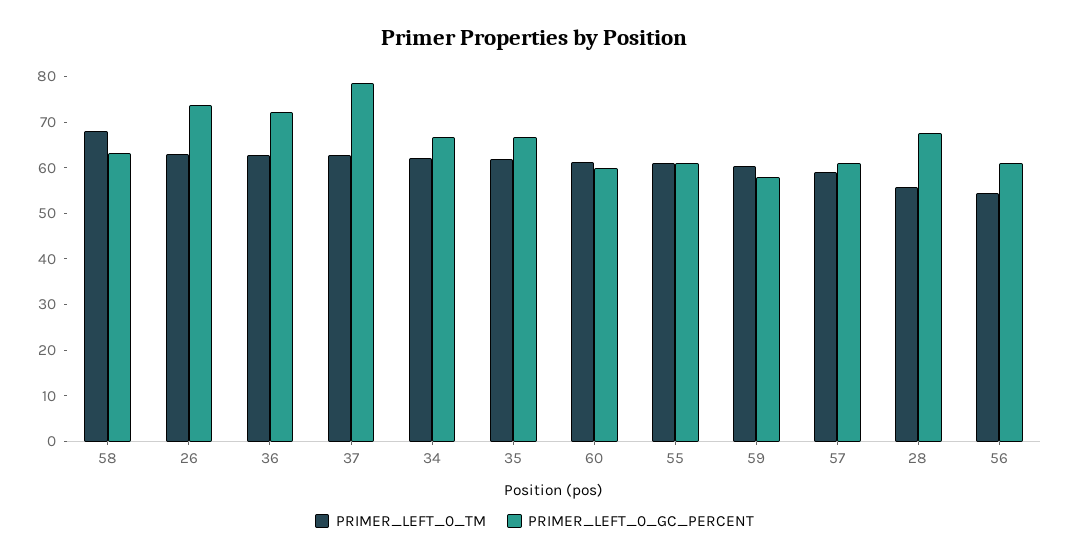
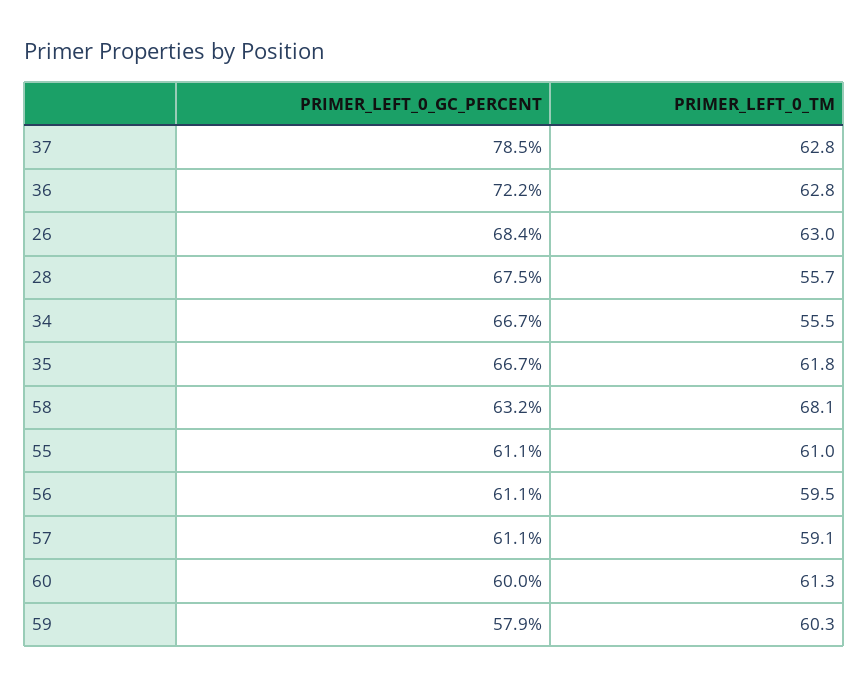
PRIMER_LEFT_0_GC_PERCENT, 26: 74 -> 68.4
PRIMER_LEFT_0_TM, 34: 62 -> 55.5
PRIMER_LEFT_0_TM, 56: 54 -> 59.5

